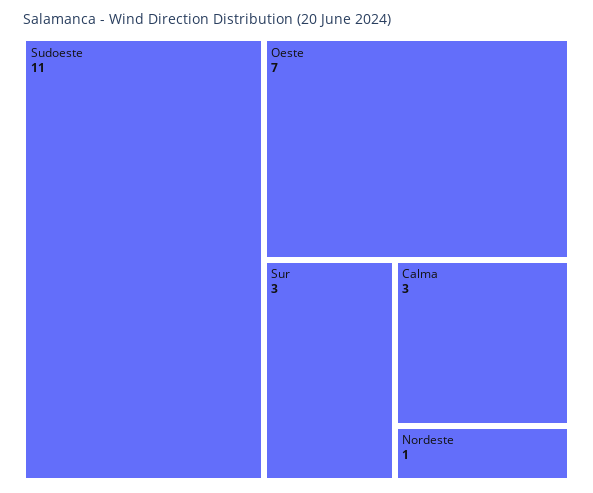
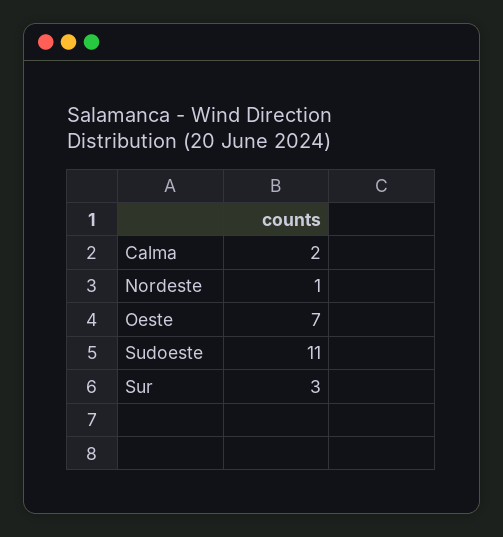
Calma: 3 -> 2

